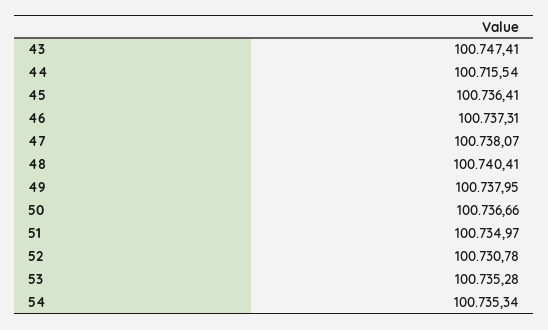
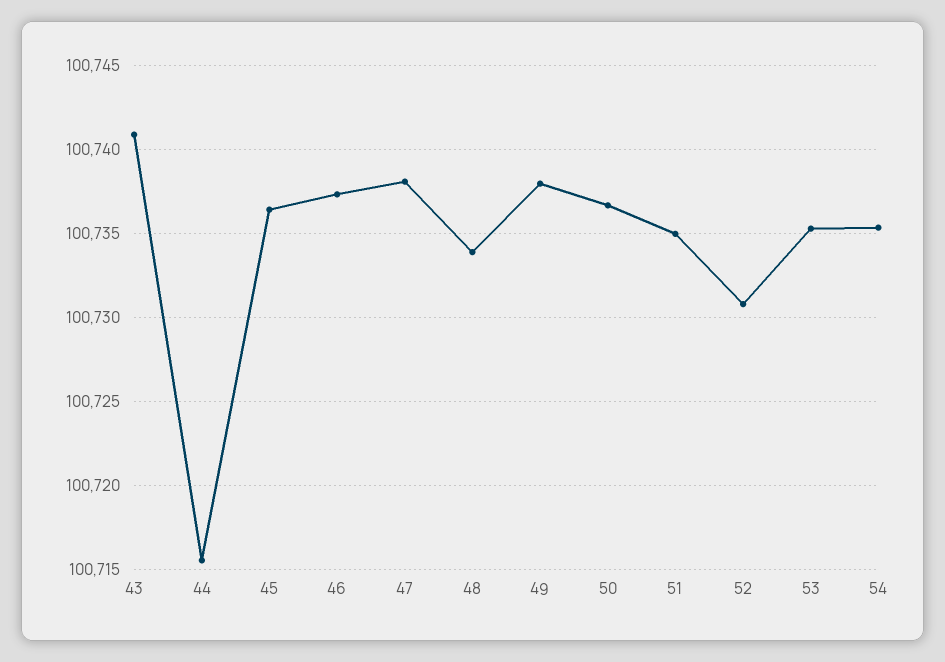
43: 100747.41 -> 100741
48: 100740.41 -> 100734

